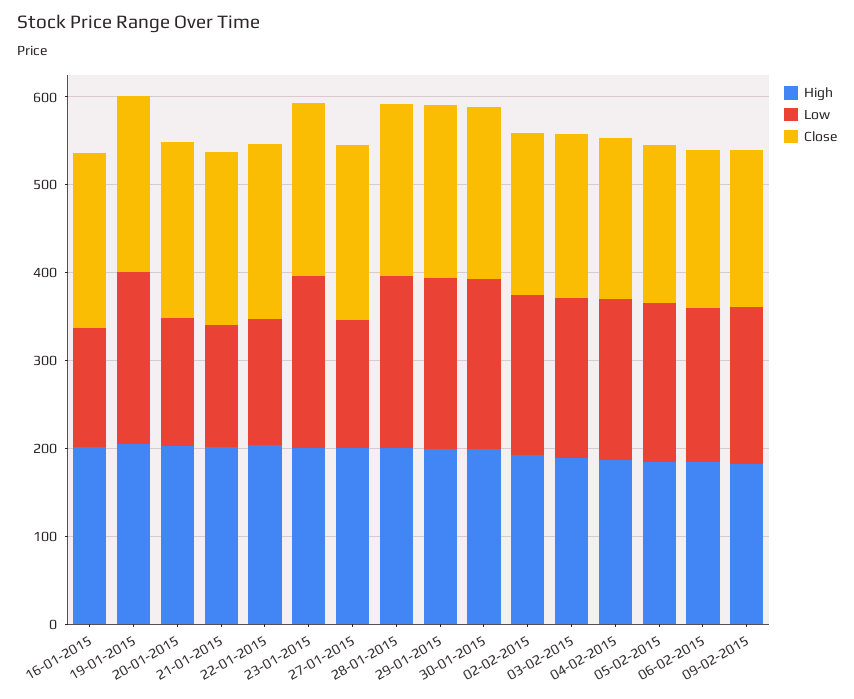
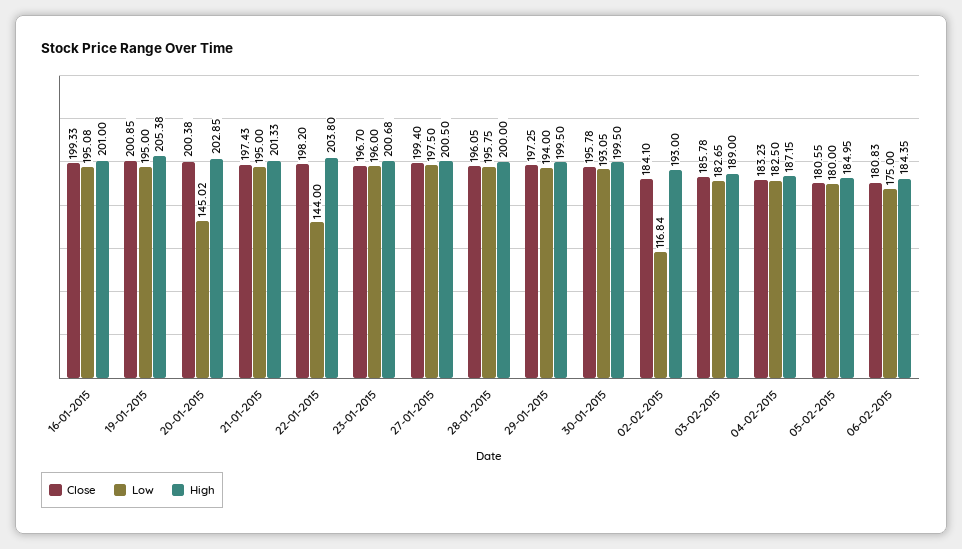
Low, 16-01-2015: 140 -> 195.08
Low, 21-01-2015: 140 -> 195
Low, 27-01-2015: 140 -> 197.5
Low, 02-02-2015: 180 -> 116.84
High, 09-02-2015: 180 -> none
Low, 09-02-2015: 180 -> none
Close, 09-02-2015: 180 -> none

